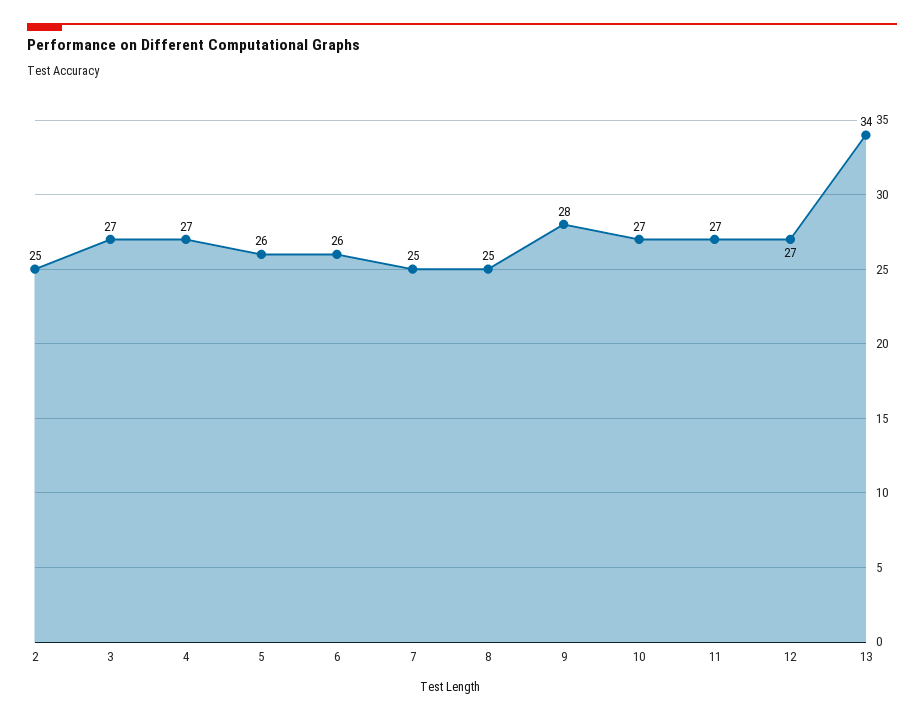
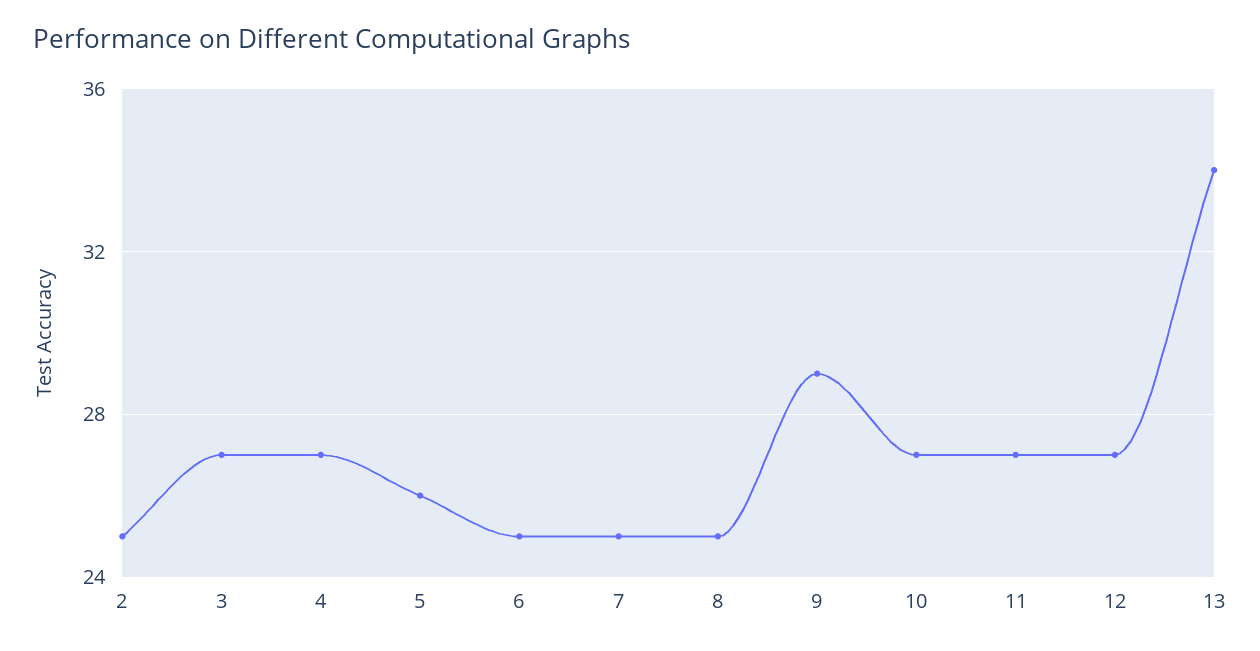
6: 26 -> 25
9: 28 -> 29

